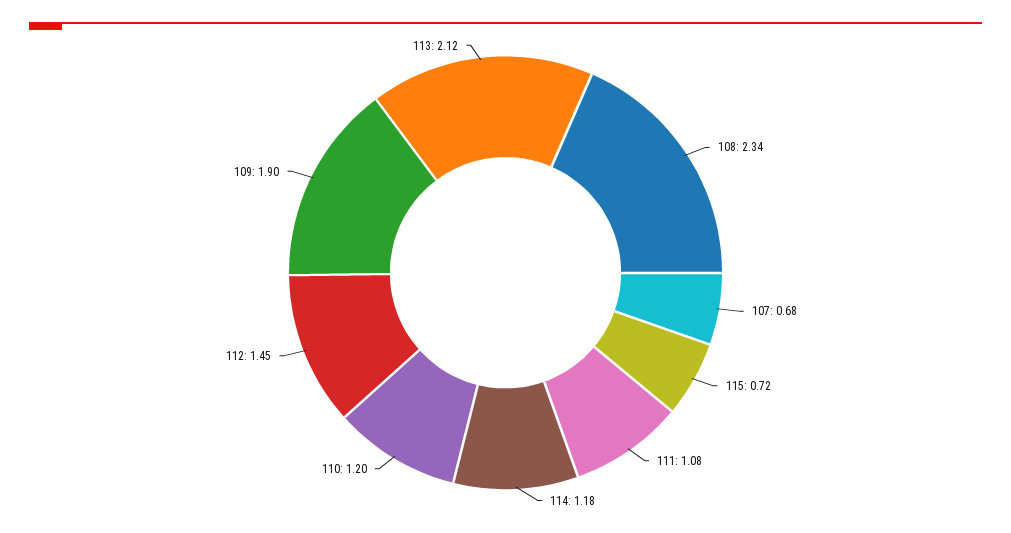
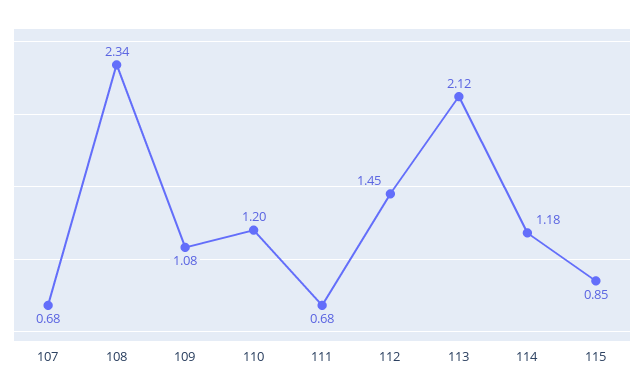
115: 0.72 -> 0.85
111: 1.08 -> 0.68
109: 1.9 -> 1.08

